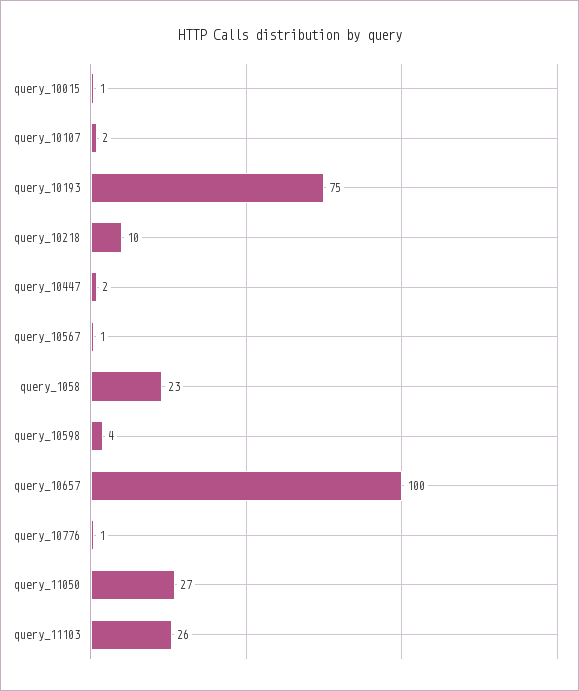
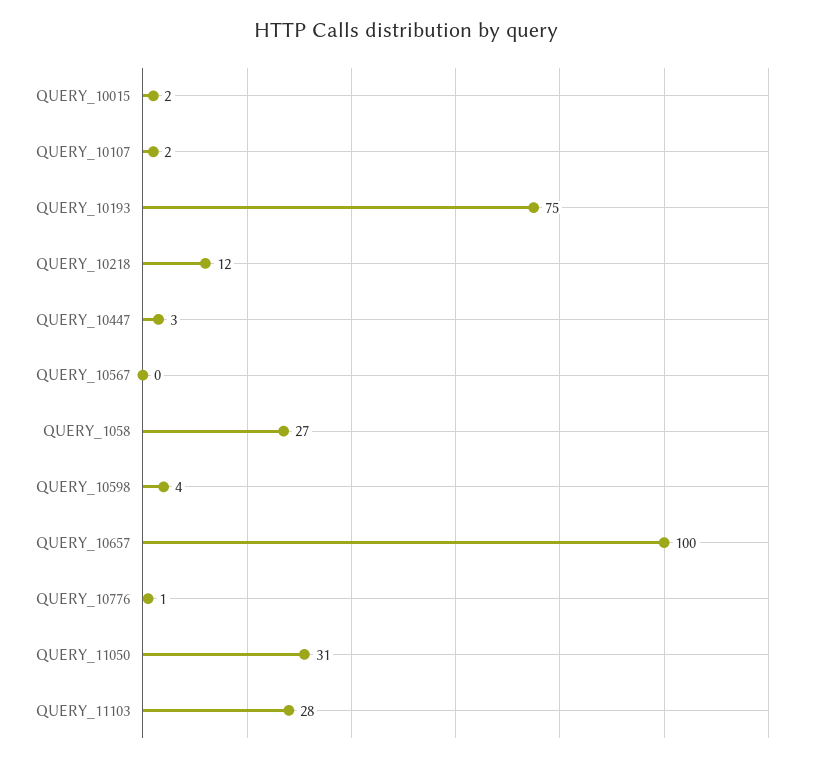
query_10015: 1 -> 2
query_10218: 10 -> 12
query_10447: 2 -> 3
query_10567: 1 -> 0
query_1058: 23 -> 27
query_11050: 27 -> 31
query_11103: 26 -> 28

